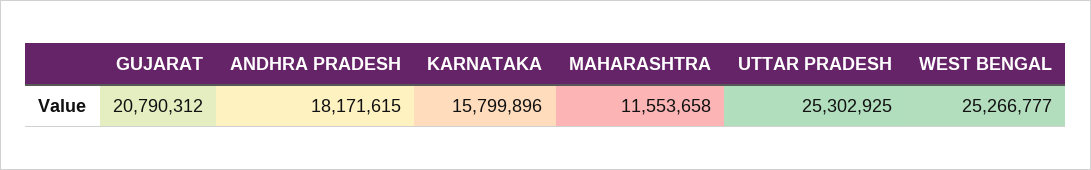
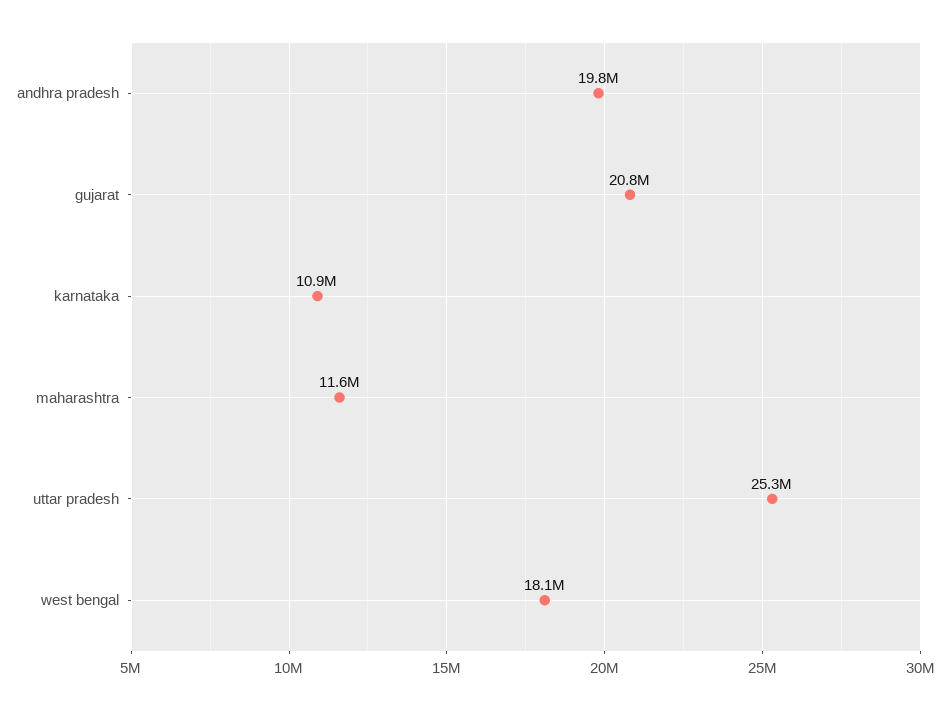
ANDHRA PRADESH: 18171615 -> 19800000
KARNATAKA: 15799896 -> 10900000
WEST BENGAL: 25266777 -> 18100000

